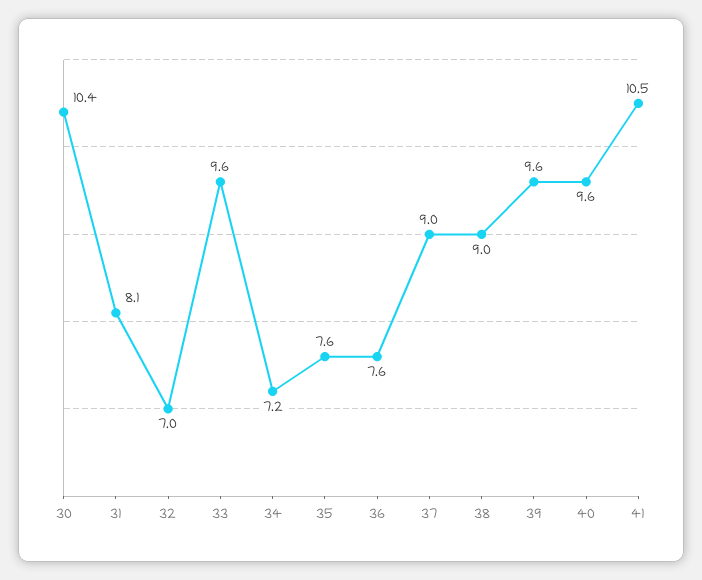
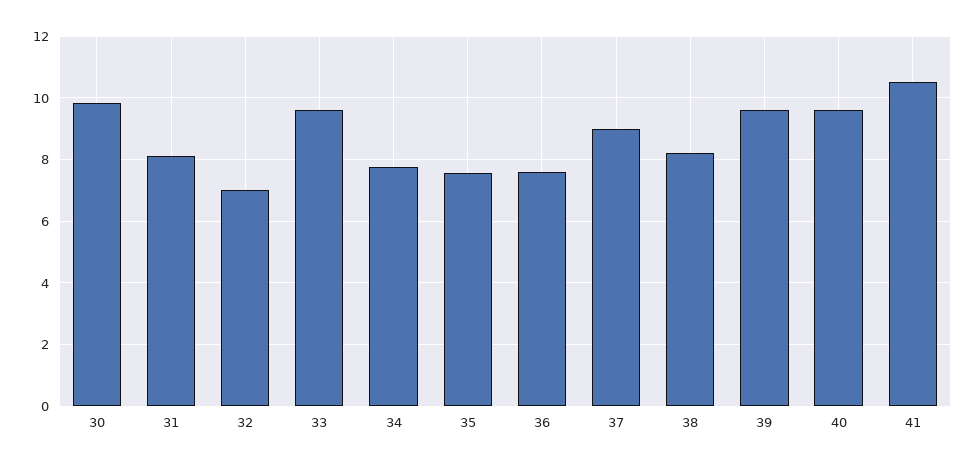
30: 10.4 -> 9.8
34: 7.2 -> 7.8
38: 9 -> 8.2

